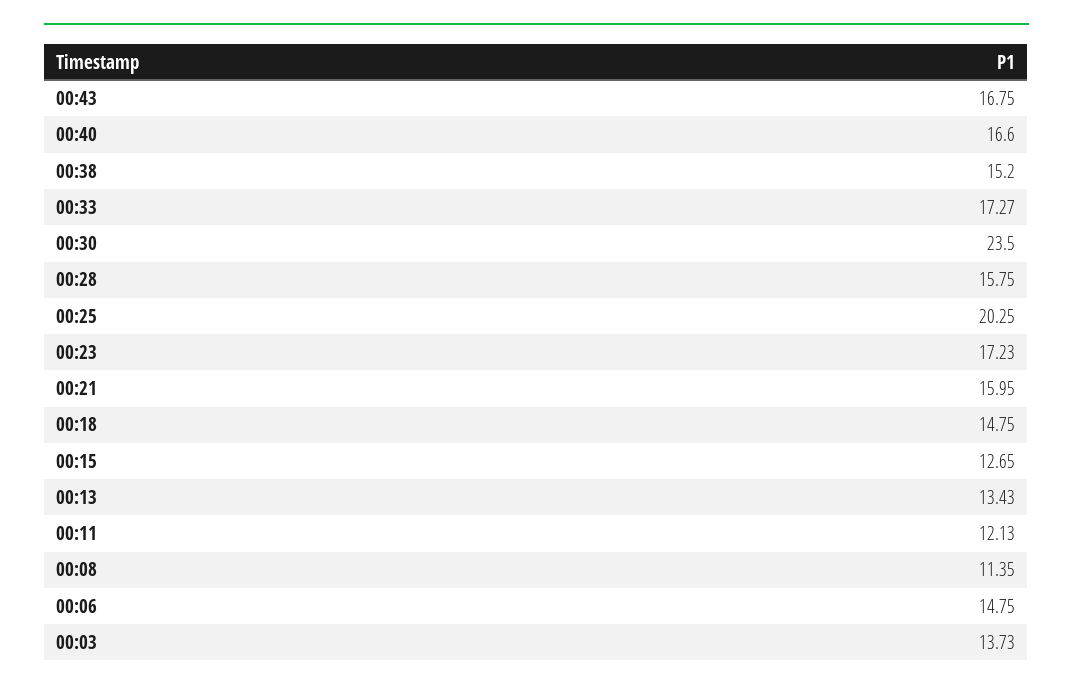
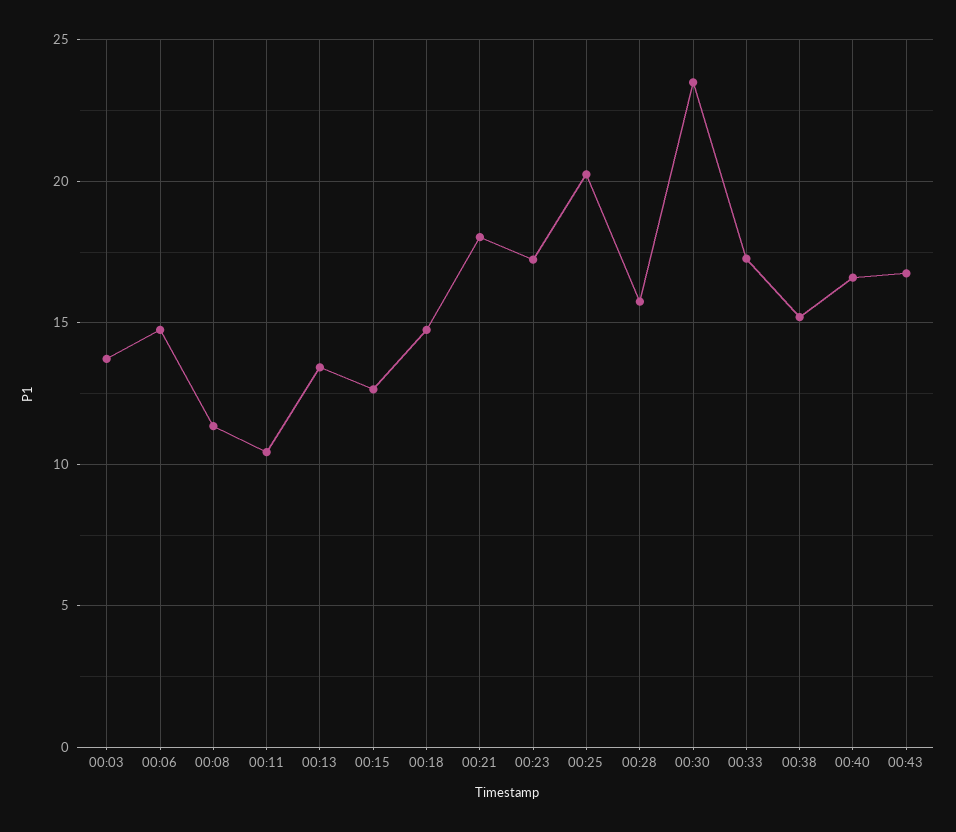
00:21: 15.95 -> 18
00:11: 12.13 -> 10.5

